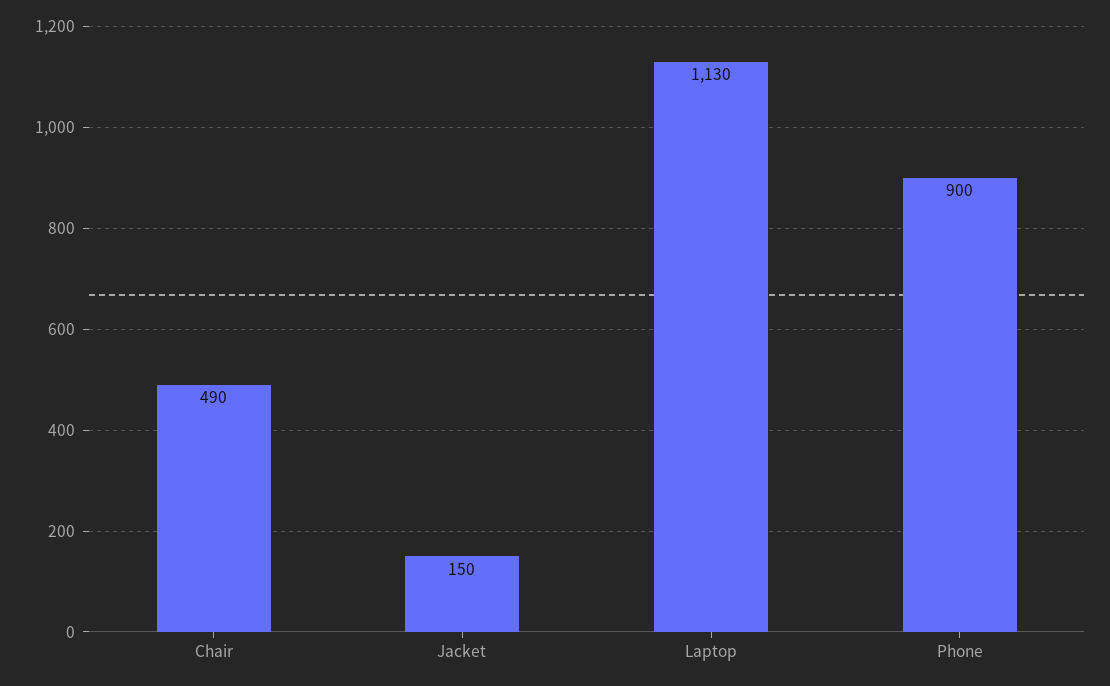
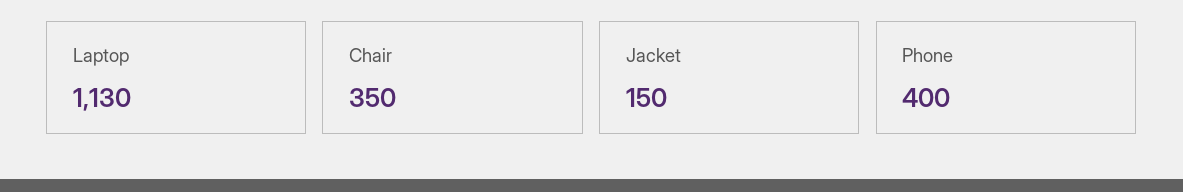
Chair: 490 -> 350
Phone: 900 -> 400

